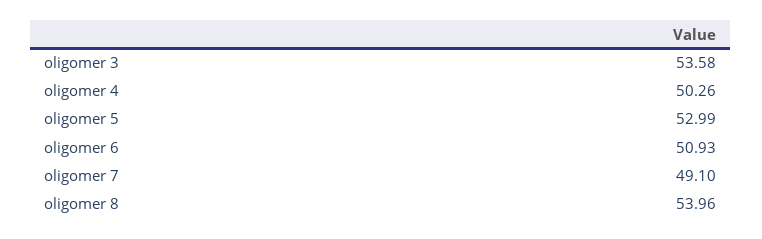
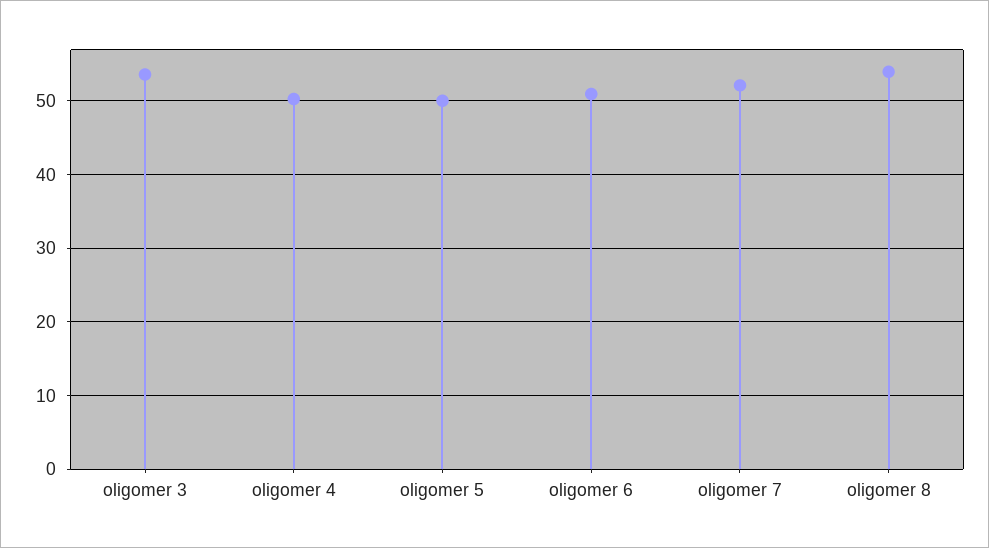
oligomer 5: 52.99 -> 50
oligomer 7: 49.1 -> 52

